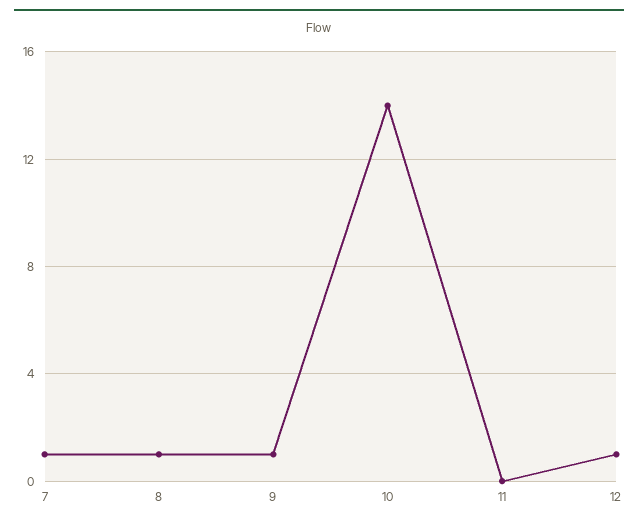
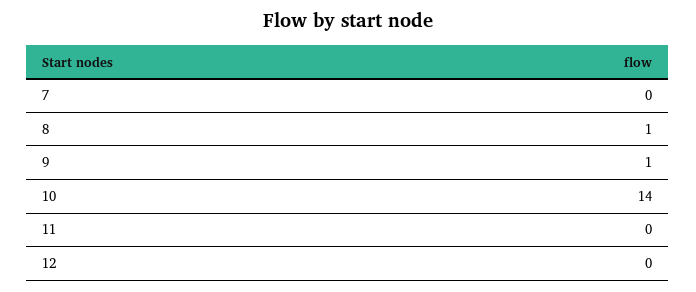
7: 1 -> 0
12: 1 -> 0

